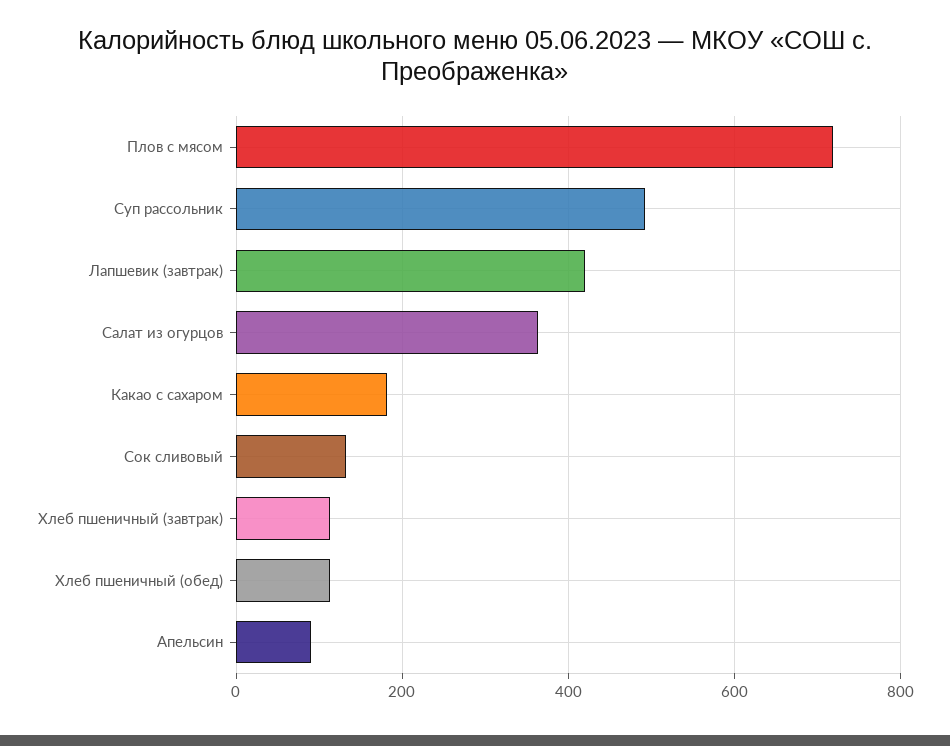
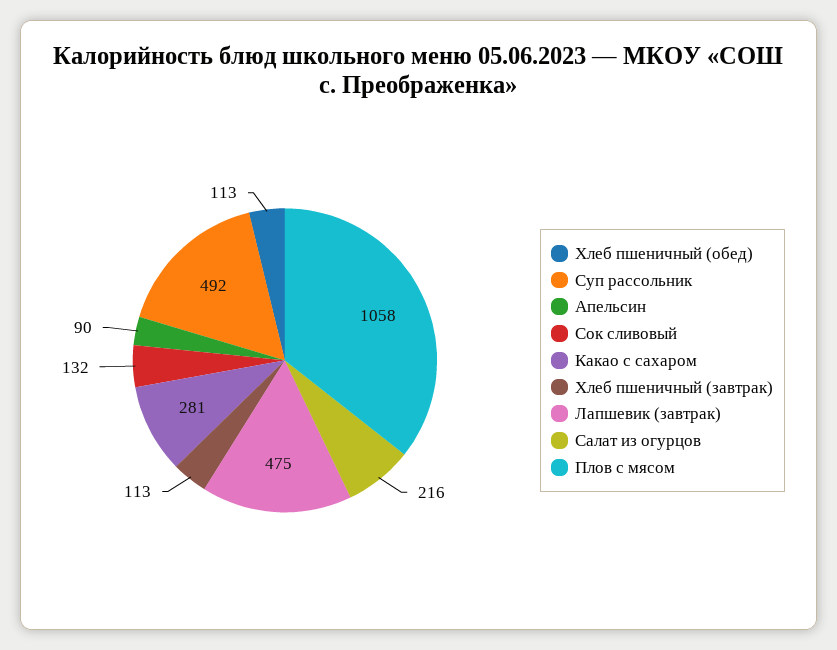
Плов с мясом: 720 -> 1058
Лапшевик (завтрак): 420 -> 475
Салат из огурцов: 360 -> 216
Какао с сахаром: 180 -> 281

